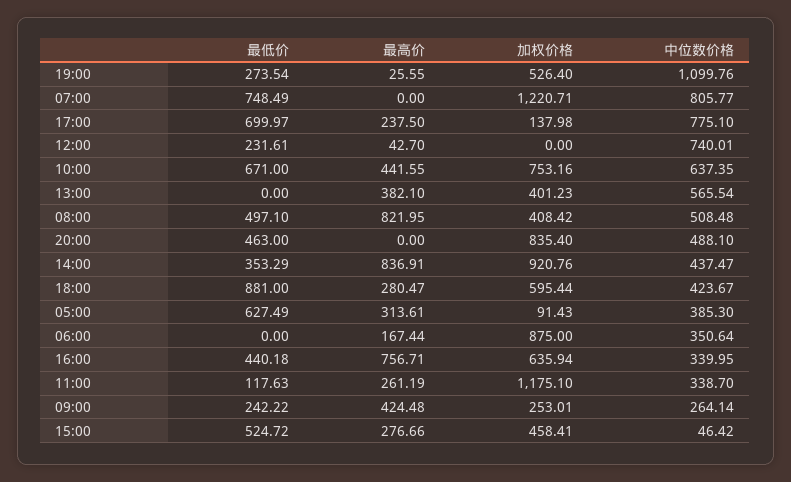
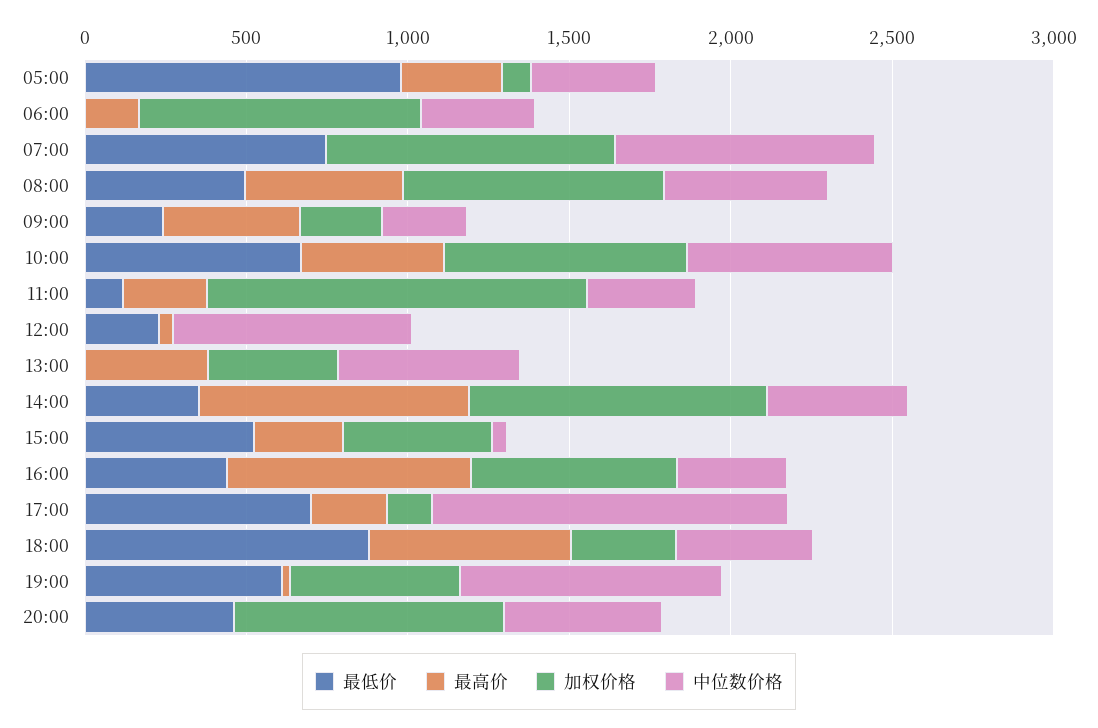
最低价, 19:00: 273.54 -> 600
中位数价格, 19:00: 1099.76 -> 800
加权价格, 07:00: 1220.71 -> 900
中位数价格, 17:00: 775.1 -> 1100
最高价, 08:00: 821.95 -> 500
加权价格, 08:00: 408.42 -> 800
最高价, 18:00: 280.47 -> 600
加权价格, 18:00: 595.44 -> 300
最低价, 05:00: 627.49 -> 1000

